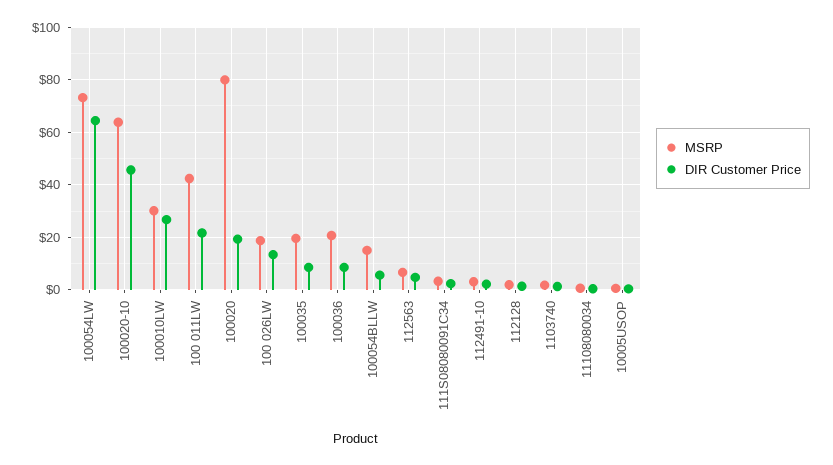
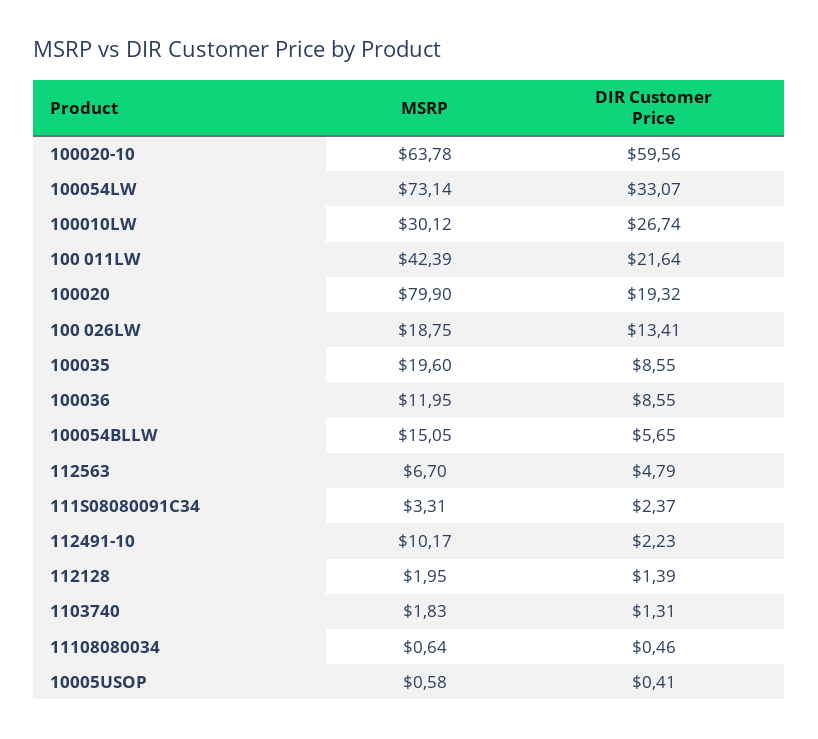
DIR Customer Price, 100054LW: 65 -> 33.07
DIR Customer Price, 100020-10: 45 -> 59.56
MSRP, 100036: 20 -> 11.95
MSRP, 112491-10: 2.5 -> 10.17

